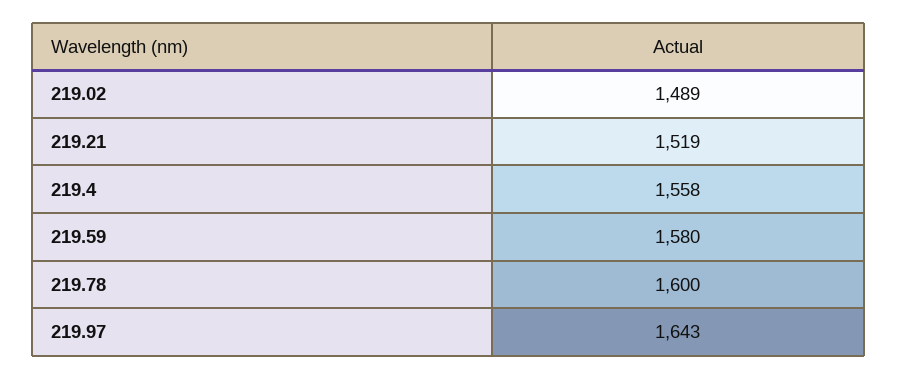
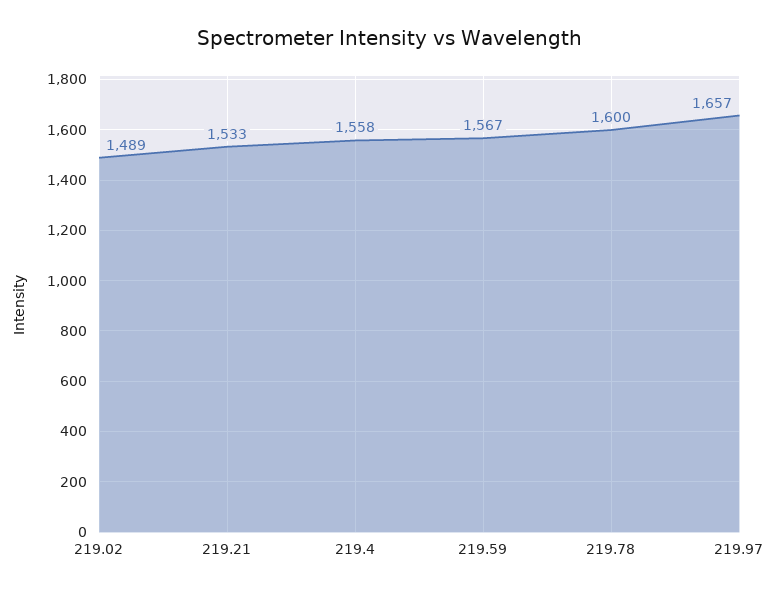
219.21: 1519 -> 1533
219.59: 1580 -> 1567
219.97: 1643 -> 1657

